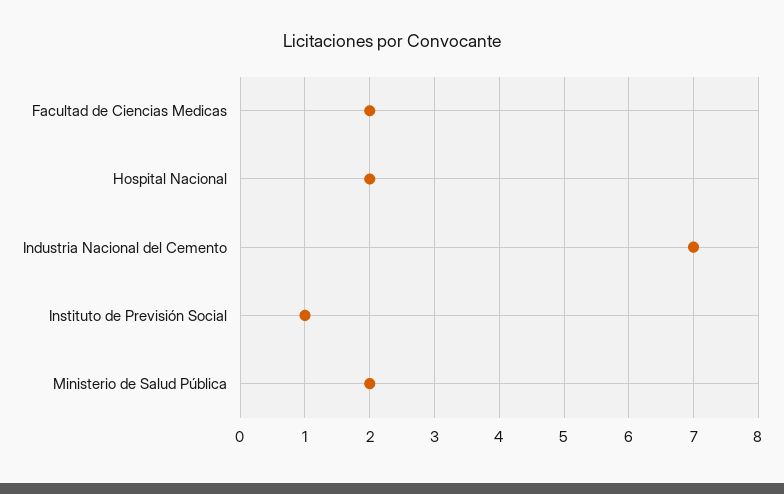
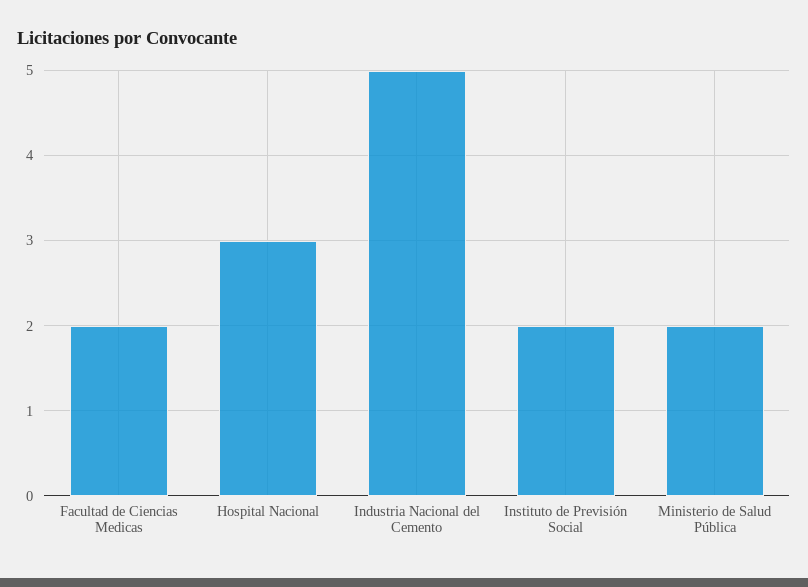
Hospital Nacional: 2 -> 3
Industria Nacional del Cemento: 7 -> 5
Instituto de Previsión Social: 1 -> 2

